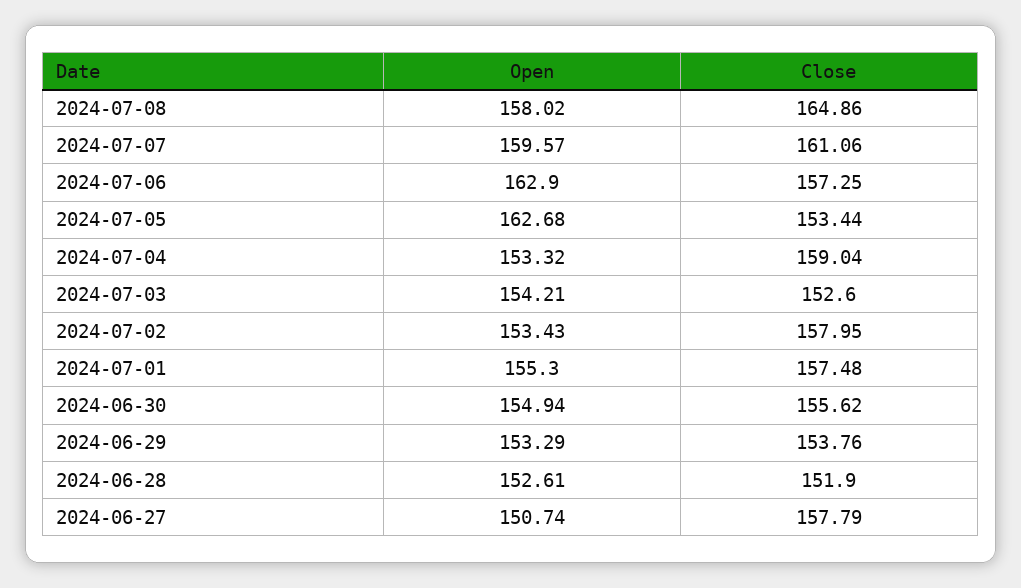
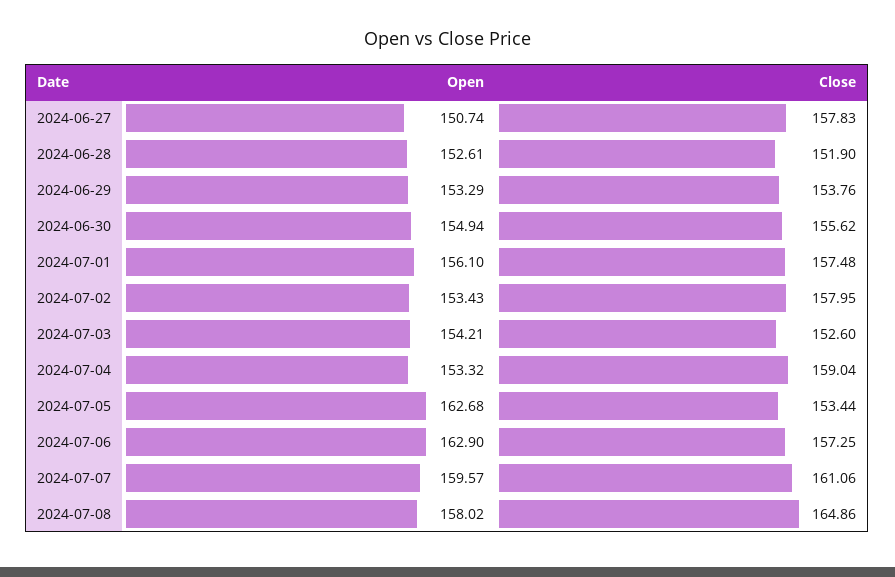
Open, 2024-07-01: 155.3 -> 156.1
Close, 2024-06-27: 157.79 -> 157.83

